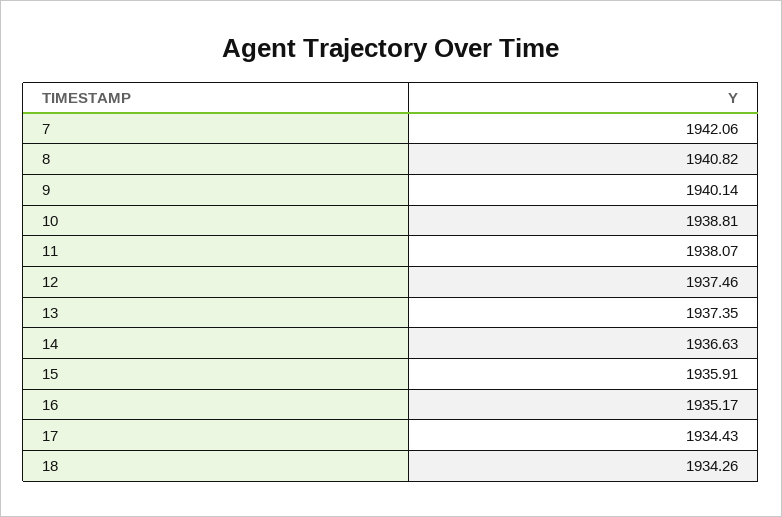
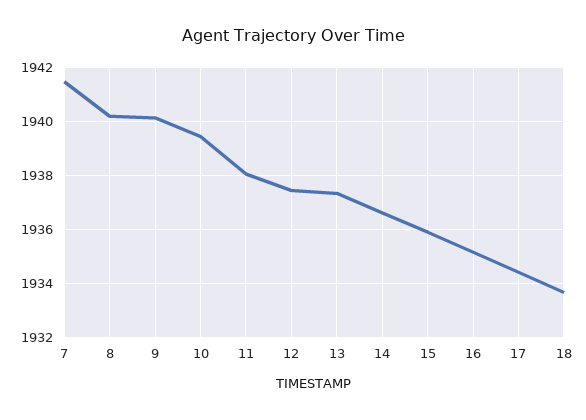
7: 1942.06 -> 1941.5
8: 1940.82 -> 1940.25
10: 1938.81 -> 1939.5
18: 1934.26 -> 1933.75

